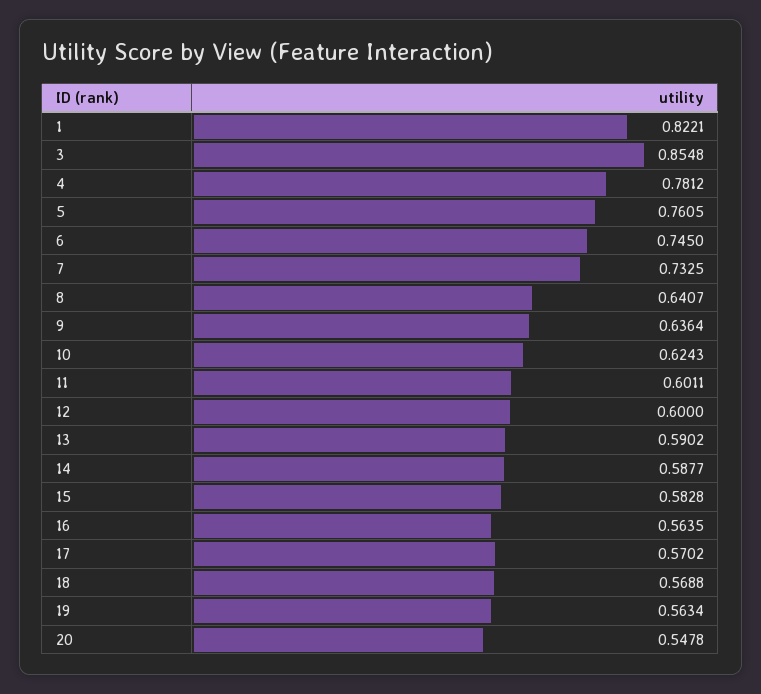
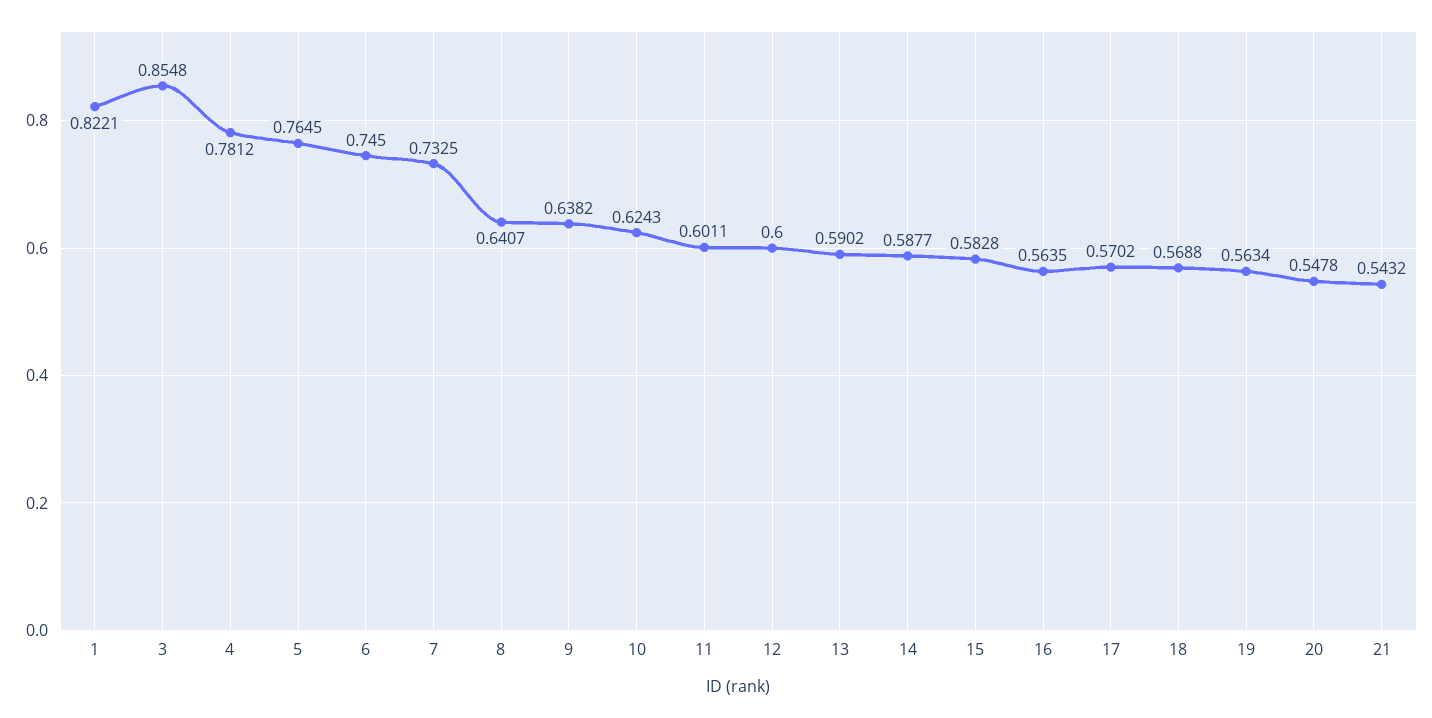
5: 0.7605 -> 0.7645
9: 0.6364 -> 0.6382
21: none -> 0.5432

